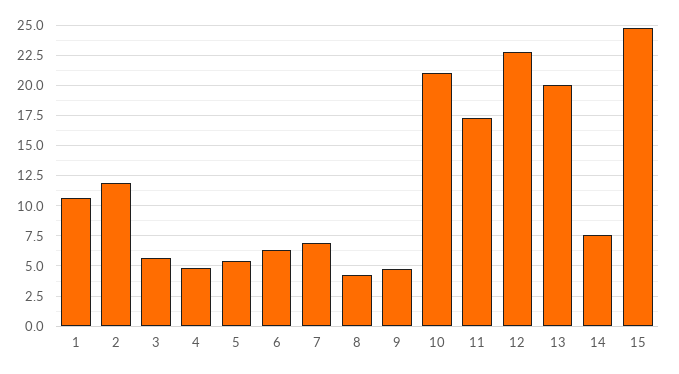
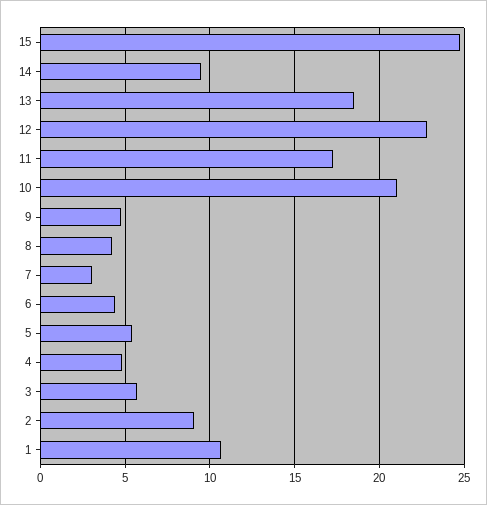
2: 12 -> 9
6: 6.5 -> 4.5
7: 7 -> 3
13: 20 -> 18.5
14: 7.5 -> 9.5

